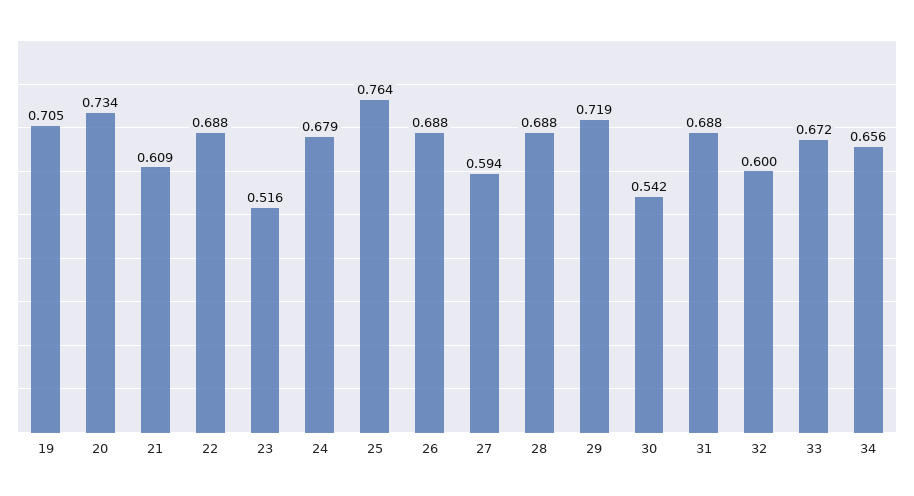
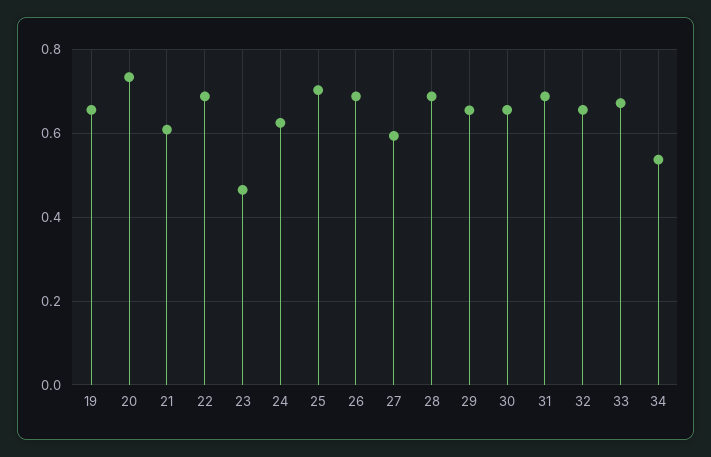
19: 0.705 -> 0.66
23: 0.516 -> 0.46
24: 0.679 -> 0.62
25: 0.764 -> 0.7
29: 0.719 -> 0.66
30: 0.542 -> 0.66
32: 0.6 -> 0.66
34: 0.656 -> 0.54

